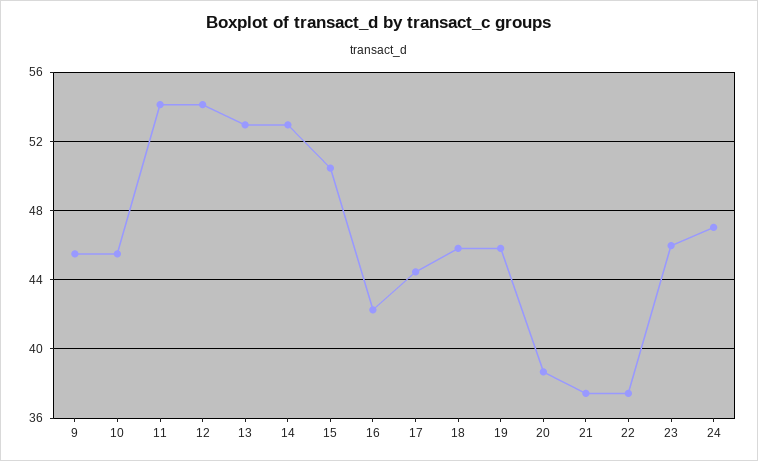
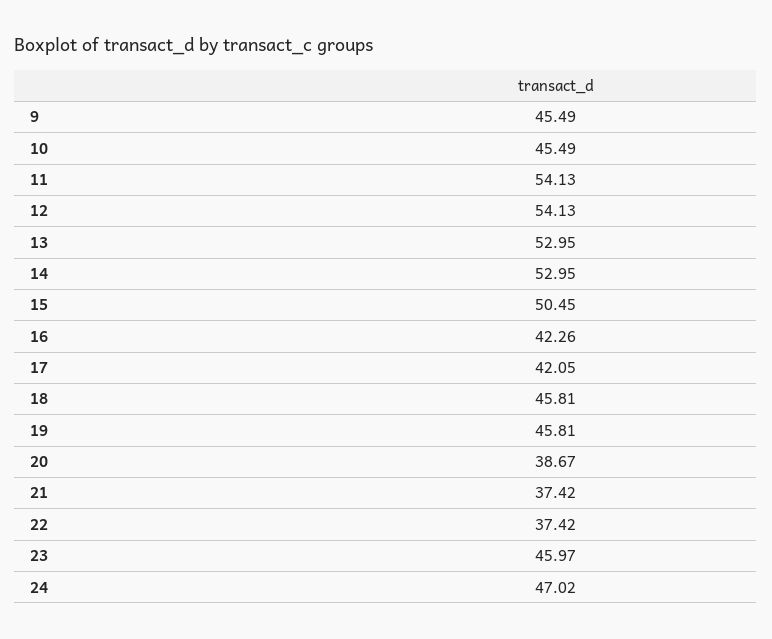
17: 44.5 -> 42.05

